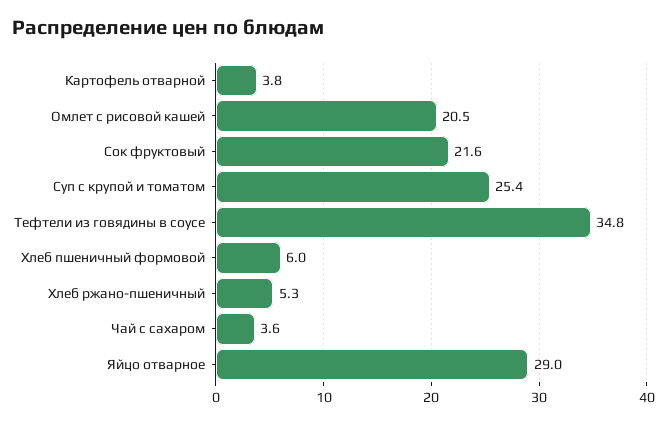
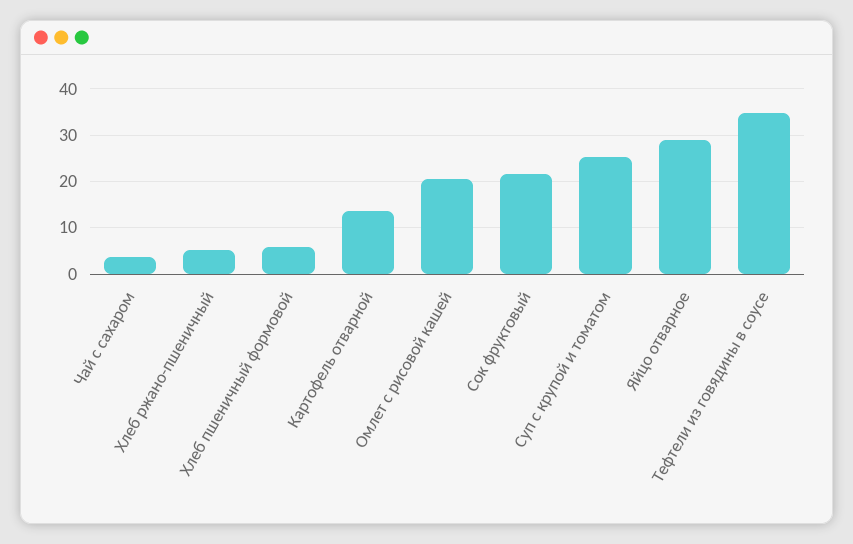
Картофель отварной: 3.8 -> 14

